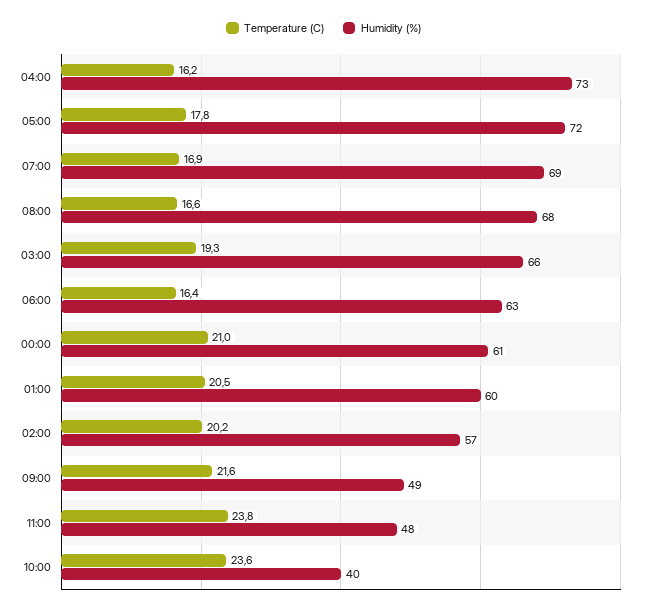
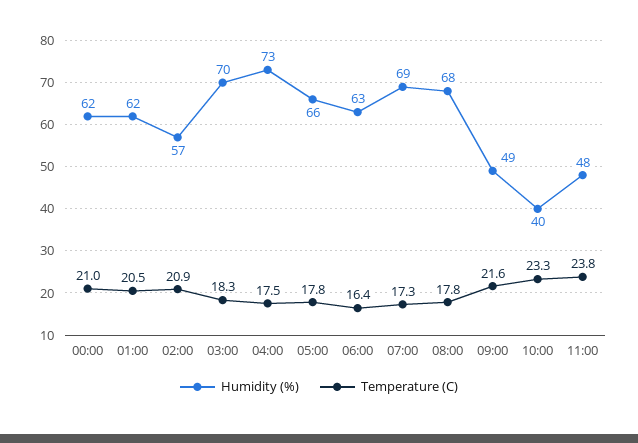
Temperature (C), 04:00: 16.2 -> 17.5
Humidity (%), 05:00: 72 -> 66
Temperature (C), 07:00: 16.9 -> 17.3
Temperature (C), 08:00: 16.6 -> 17.8
Temperature (C), 03:00: 19.3 -> 18.3
Humidity (%), 03:00: 66 -> 70
Humidity (%), 00:00: 61 -> 62
Humidity (%), 01:00: 60 -> 62
Temperature (C), 02:00: 20.2 -> 20.9
Temperature (C), 10:00: 23.6 -> 23.3

